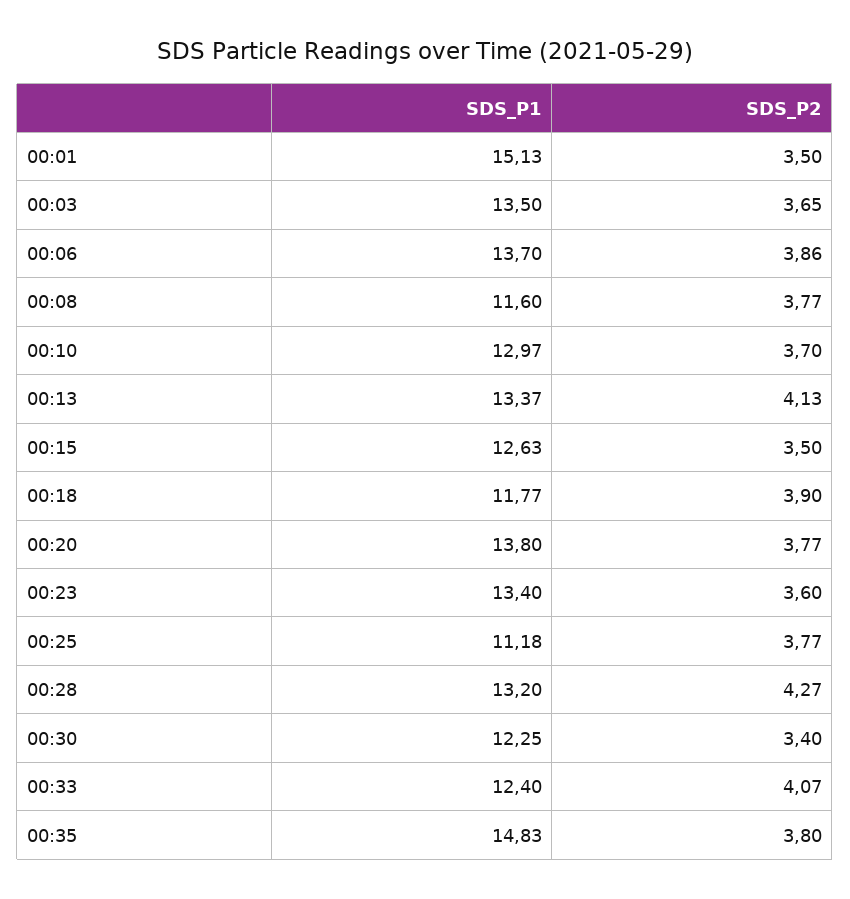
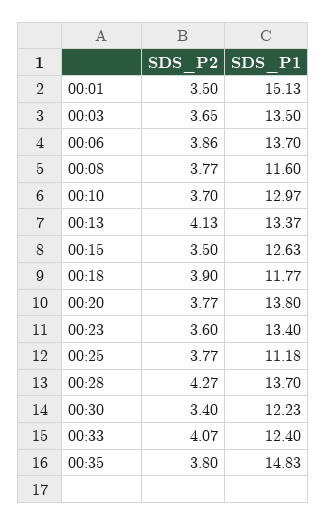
SDS_P1, 00:28: 13.2 -> 13.7
SDS_P1, 00:30: 12.25 -> 12.23

